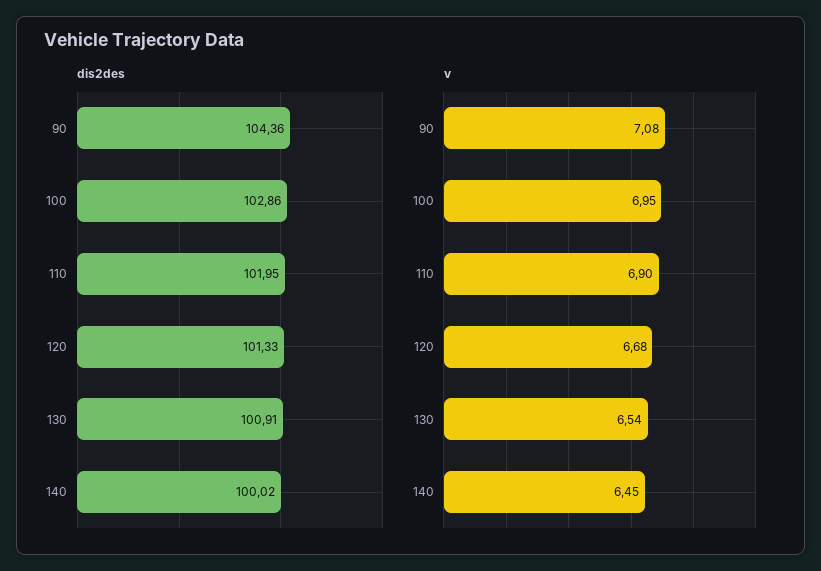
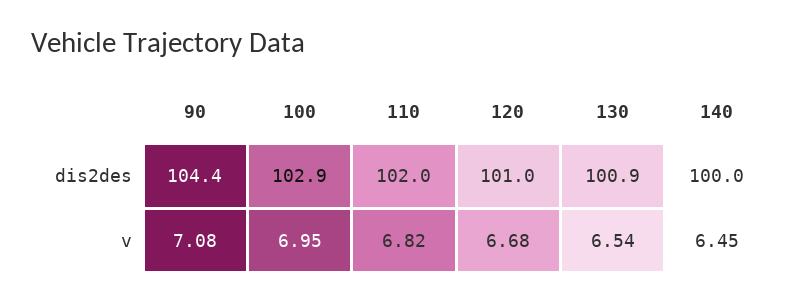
dis2des, 120: 101.33 -> 101
v, 110: 6.9 -> 6.82

